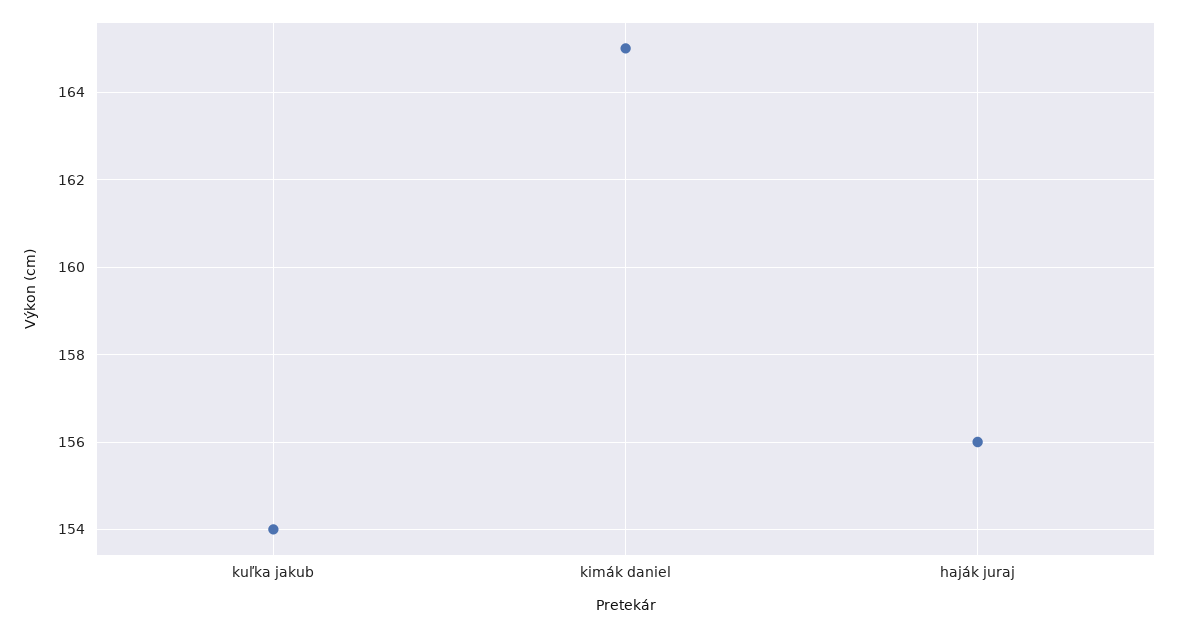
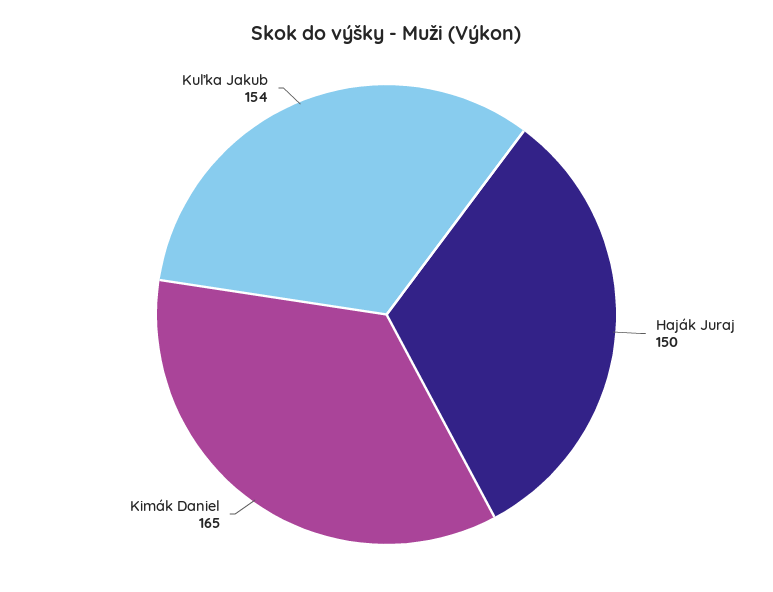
haják juraj: 156 -> 150

